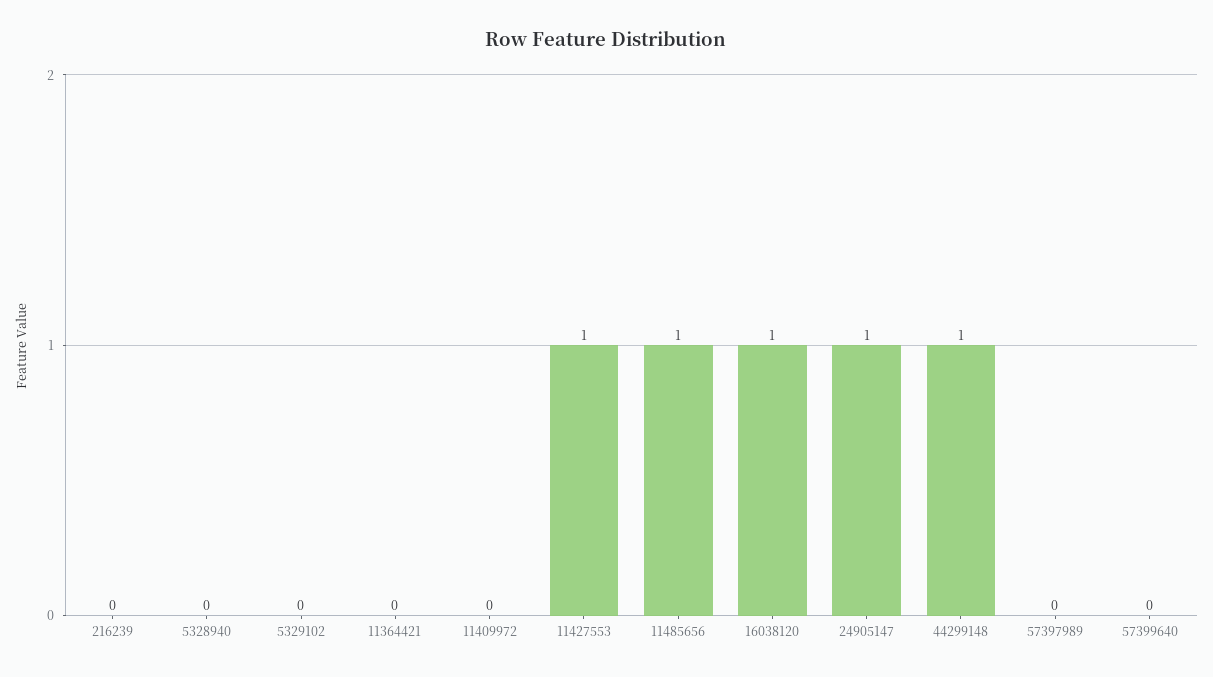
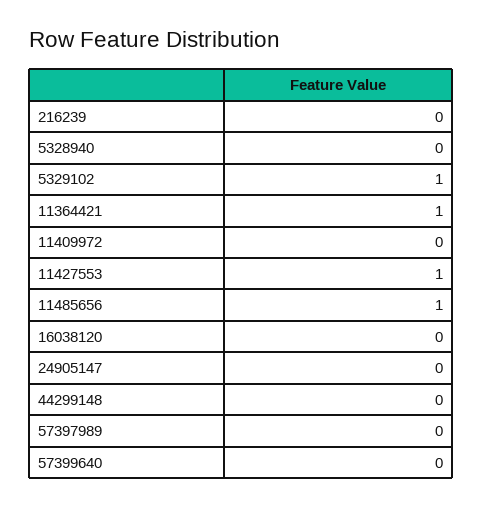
5329102: 0 -> 1
11364421: 0 -> 1
16038120: 1 -> 0
24905147: 1 -> 0
44299148: 1 -> 0

